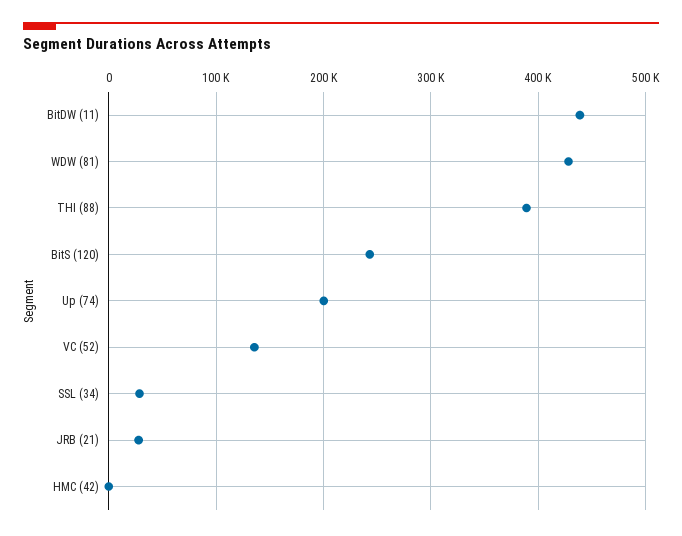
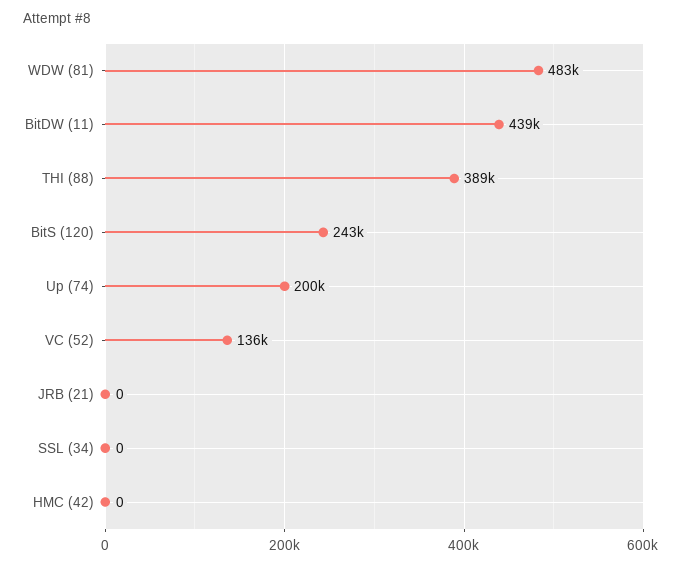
WDW (81): 430000 -> 483000
SSL (34): 30000 -> 0
JRB (21): 30000 -> 0

